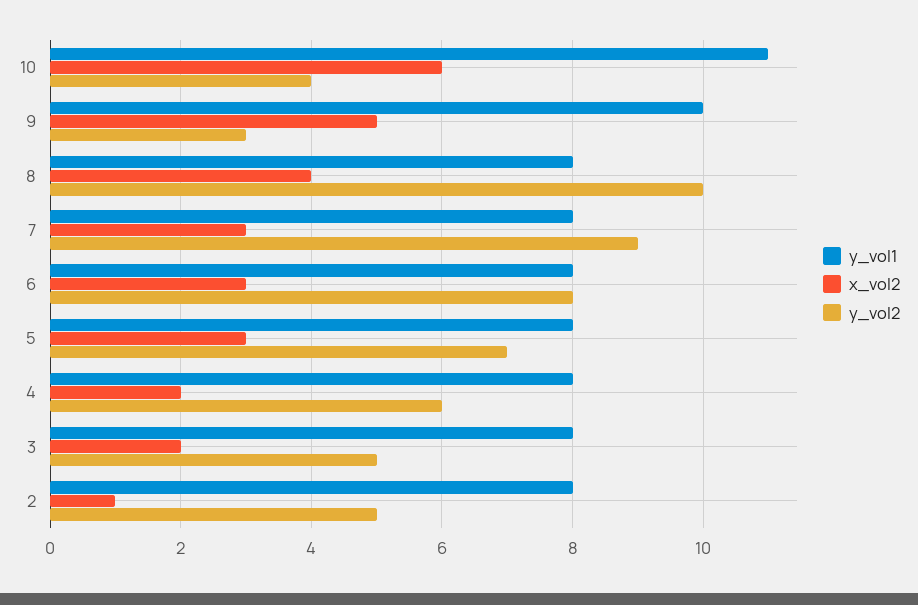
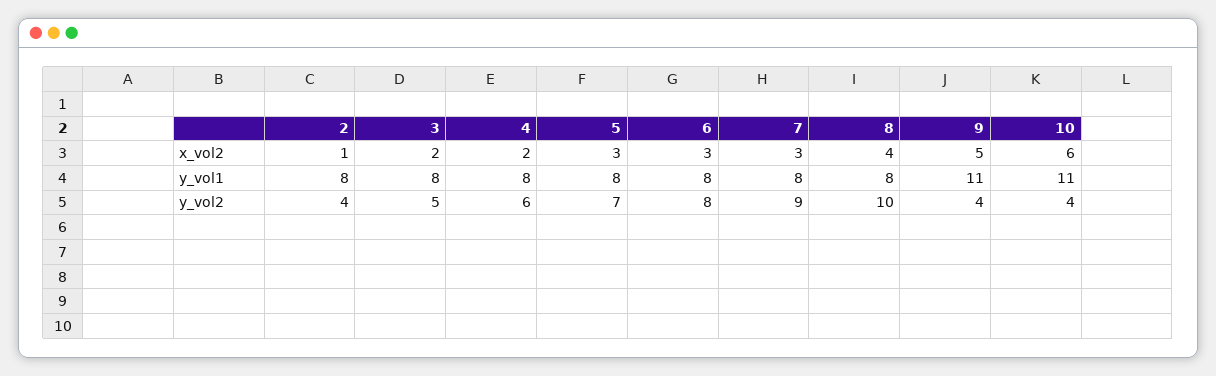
y_vol1, 9: 10 -> 11
y_vol2, 9: 3 -> 4
y_vol2, 2: 5 -> 4

